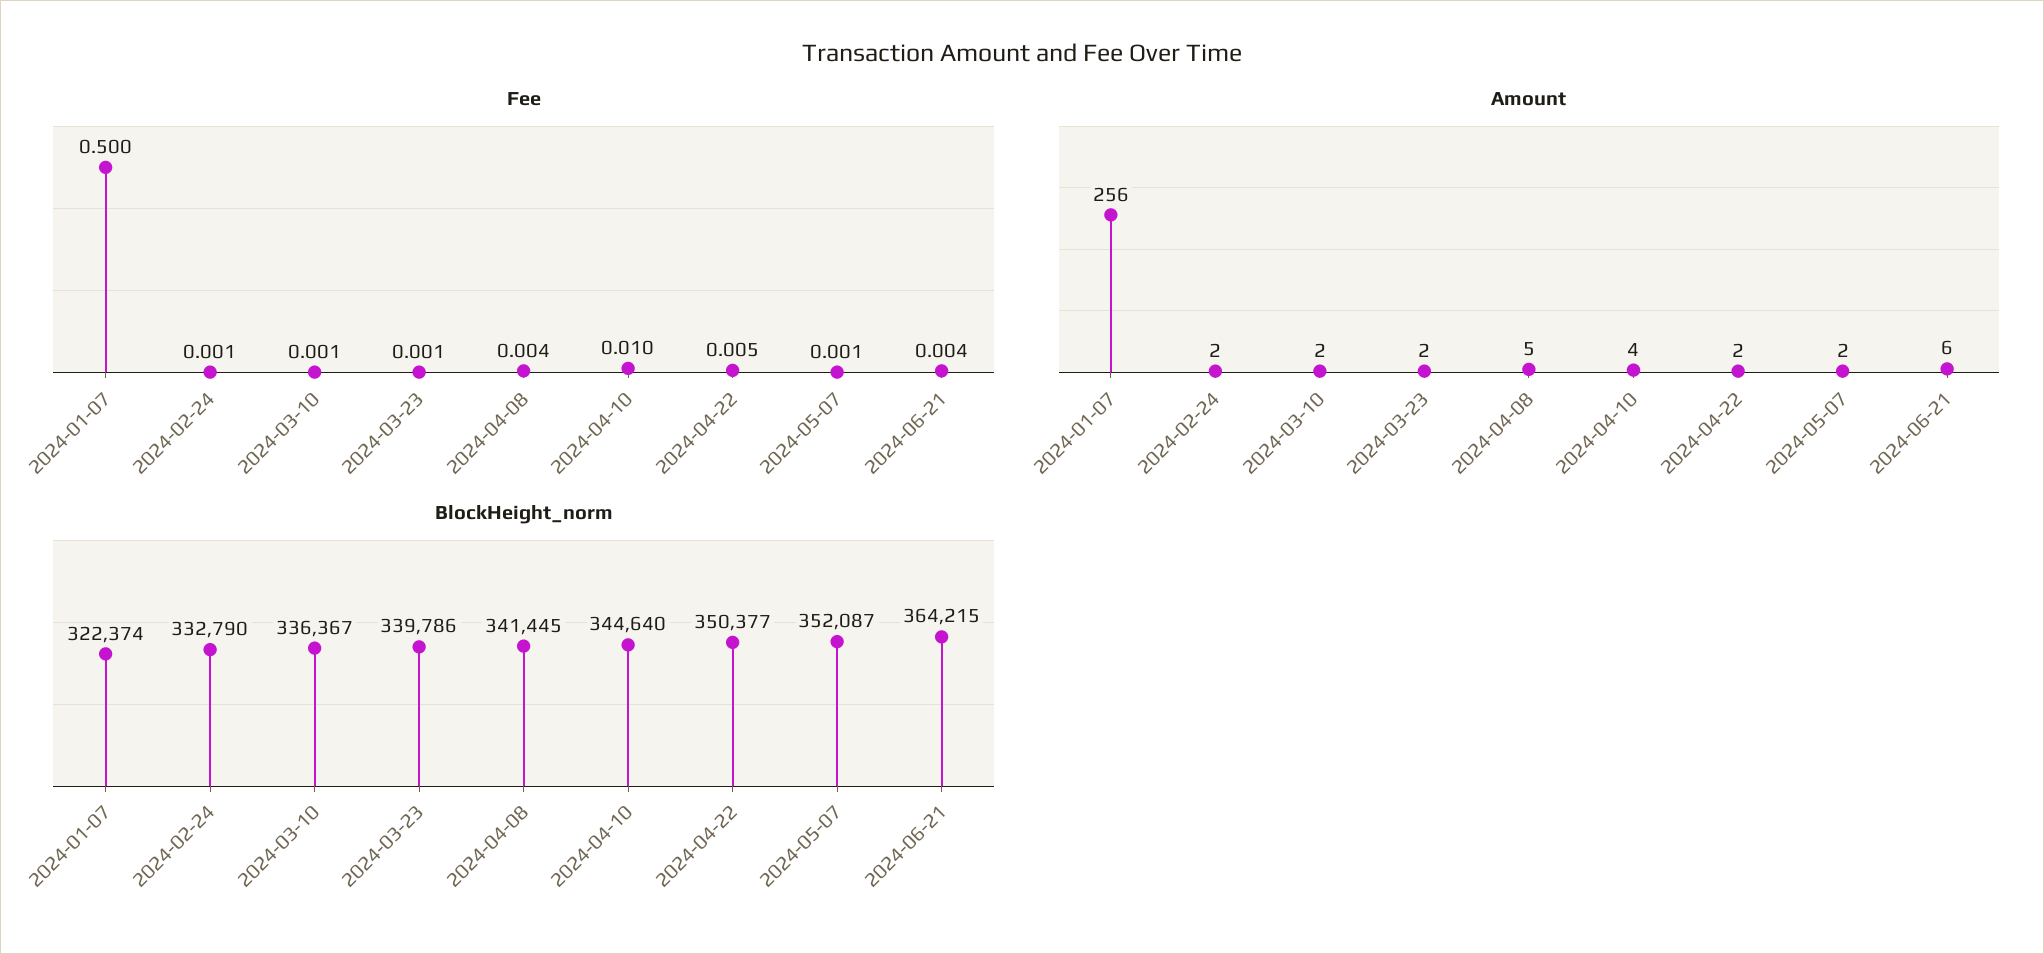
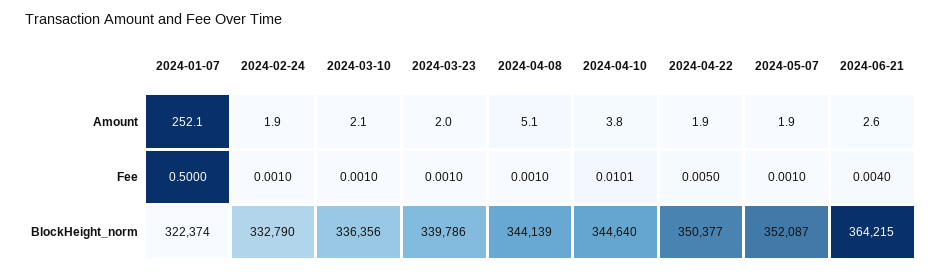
Fee, 2024-04-08: 0.004 -> 0.001
Amount, 2024-01-07: 256 -> 252.1
Amount, 2024-06-21: 6 -> 2.6
BlockHeight_norm, 2024-03-10: 336367 -> 336356
BlockHeight_norm, 2024-04-08: 341445 -> 344139

